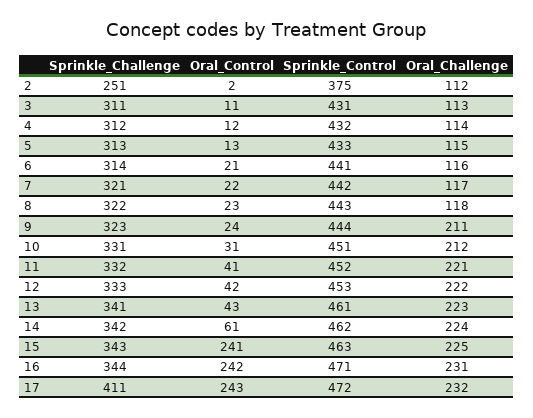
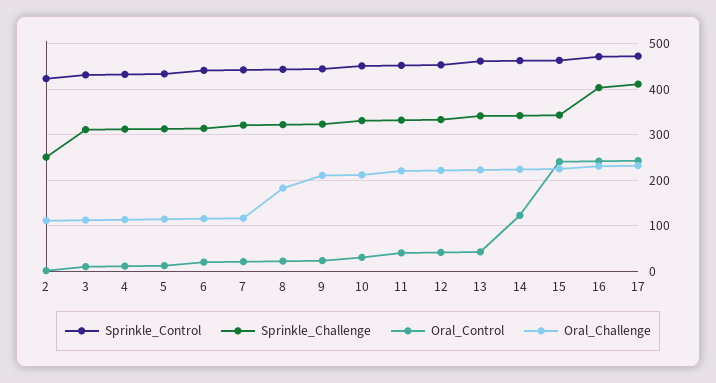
Sprinkle_Control, 2: 375 -> 420
Oral_Challenge, 8: 118 -> 180
Oral_Control, 14: 61 -> 120
Sprinkle_Challenge, 16: 344 -> 400

